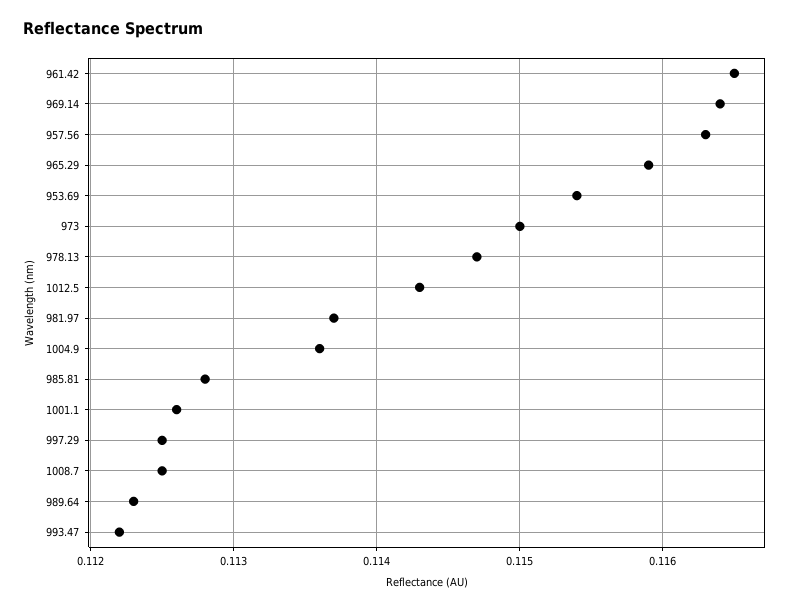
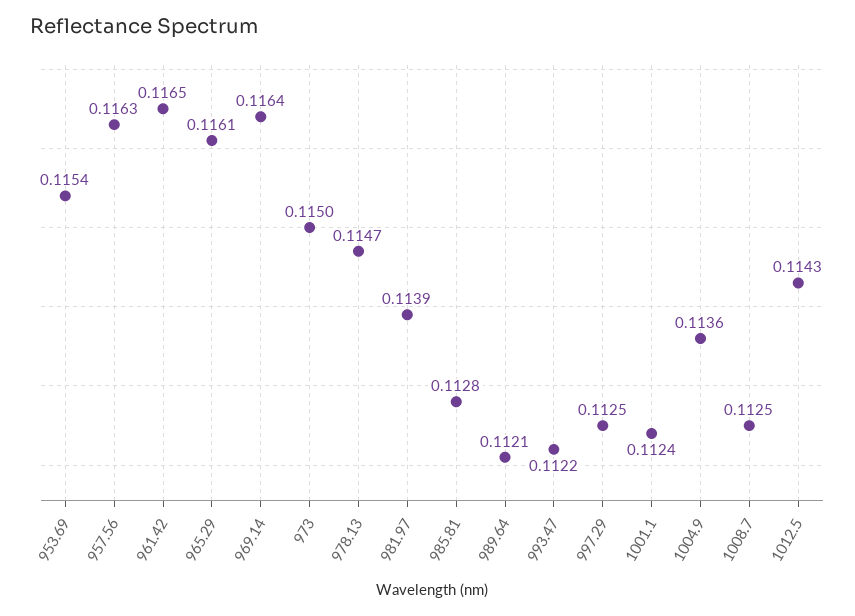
965.29: 0.1159 -> 0.1161
981.97: 0.1137 -> 0.1139
1001.1: 0.1126 -> 0.1124
989.64: 0.1123 -> 0.1121

